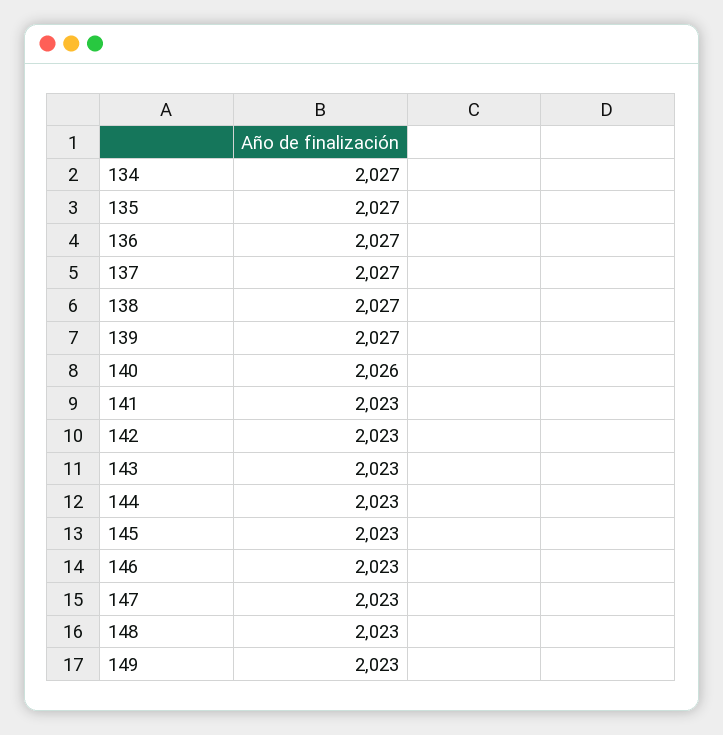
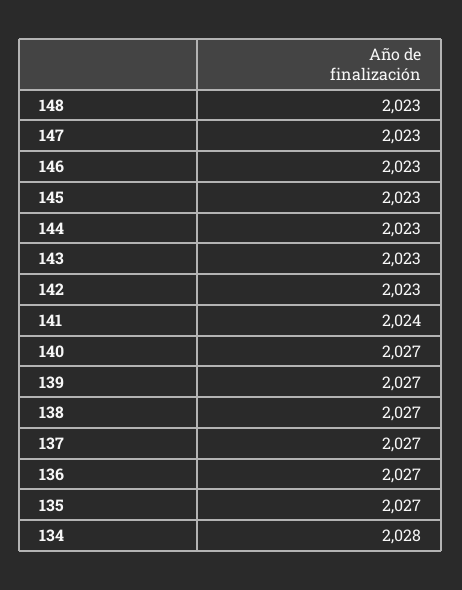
134: 2027 -> 2028
140: 2026 -> 2027
141: 2023 -> 2024
149: 2023 -> none

